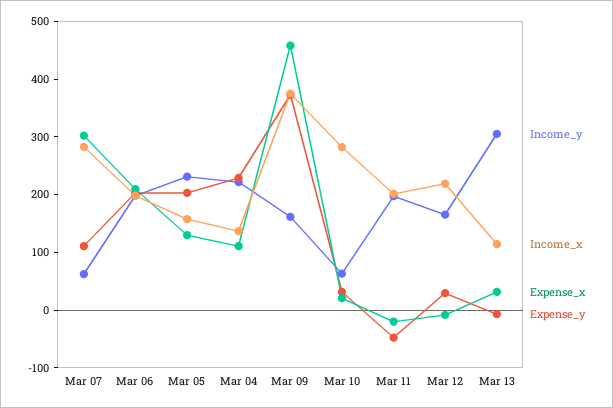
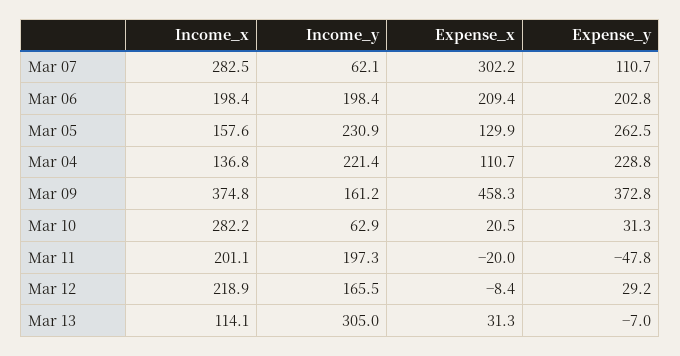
Expense_y, Mar 05: 200 -> 262.5

